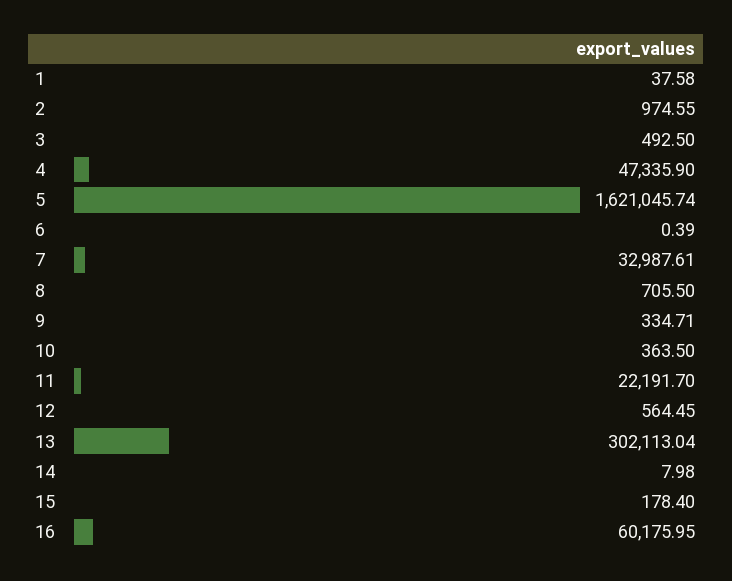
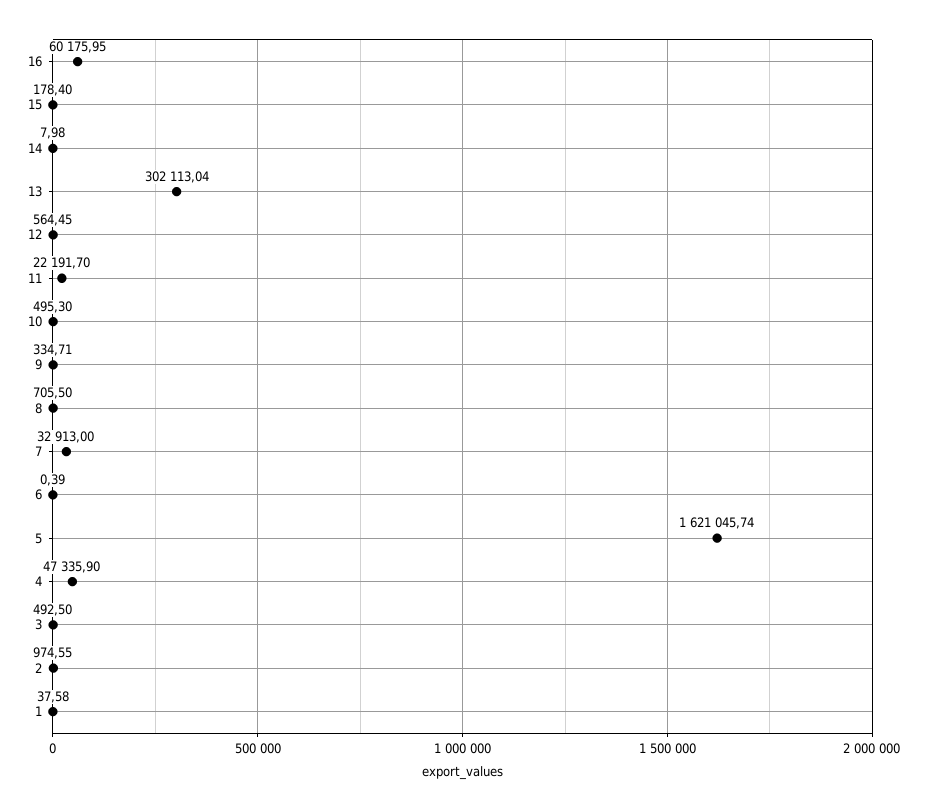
7: 32987.61 -> 32913
10: 363.5 -> 495.3

